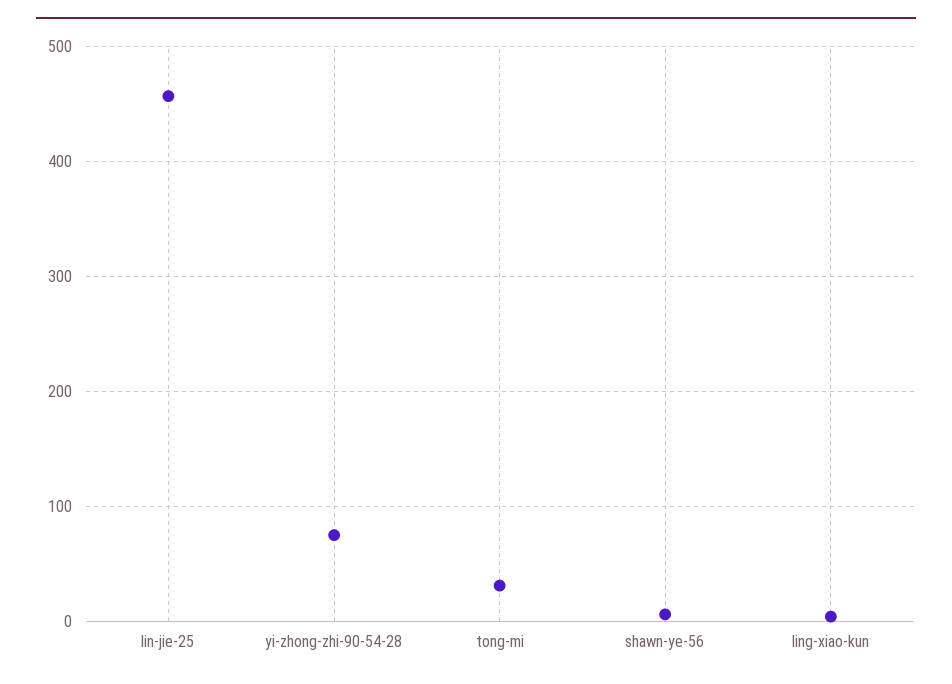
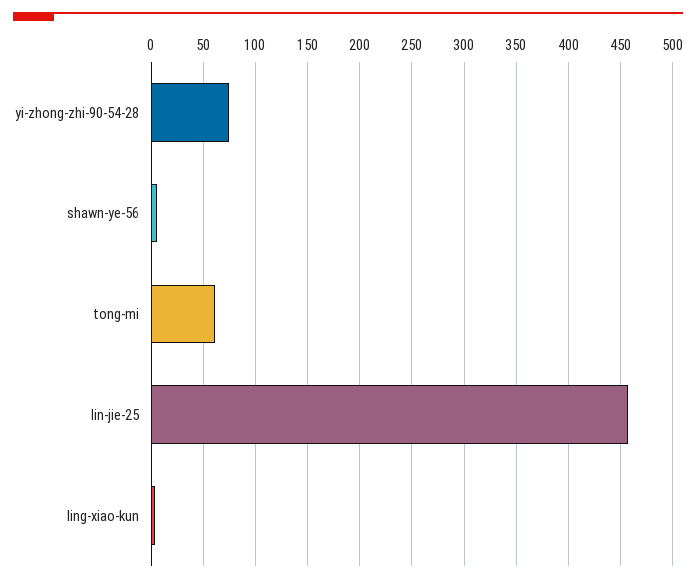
tong-mi: 30 -> 60

